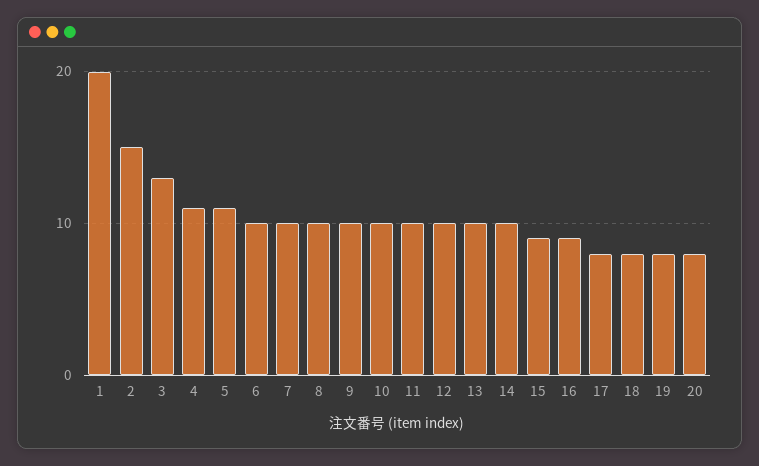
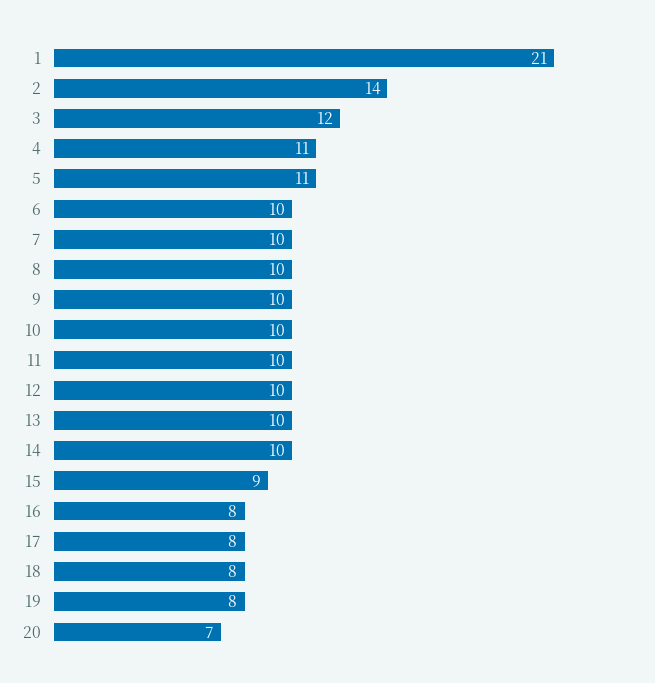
1: 20 -> 21
2: 15 -> 14
3: 13 -> 12
16: 9 -> 8
20: 8 -> 7

